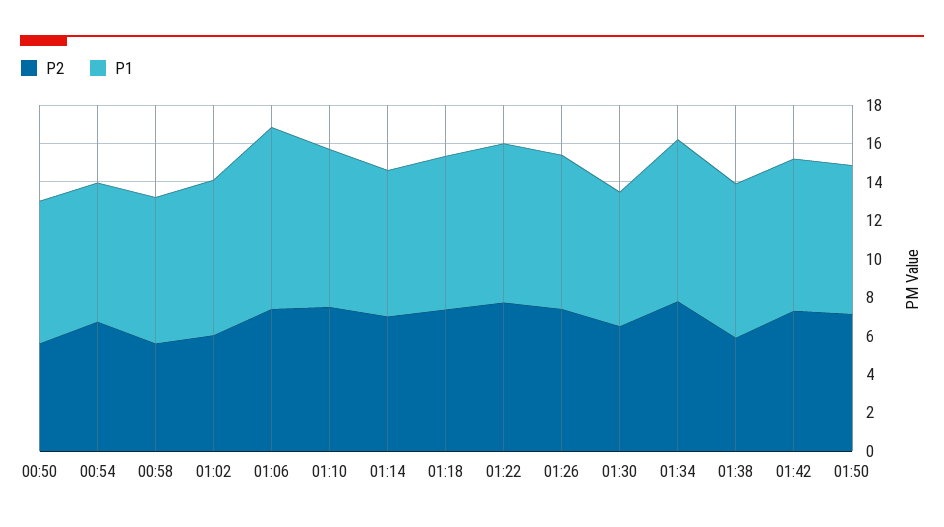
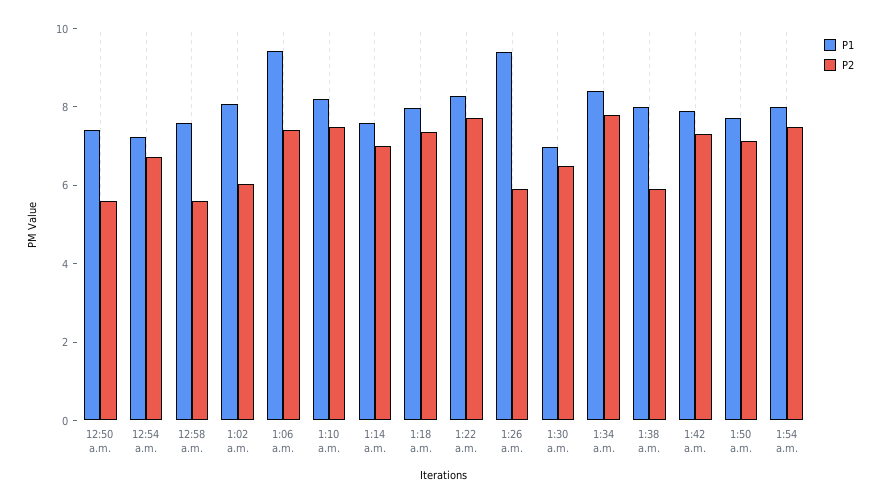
P2, 01:26: 7.5 -> 6
P1, 01:26: 8 -> 9.5
P1, 1:54 a.m.: none -> 8
P2, 1:54 a.m.: none -> 7.5

